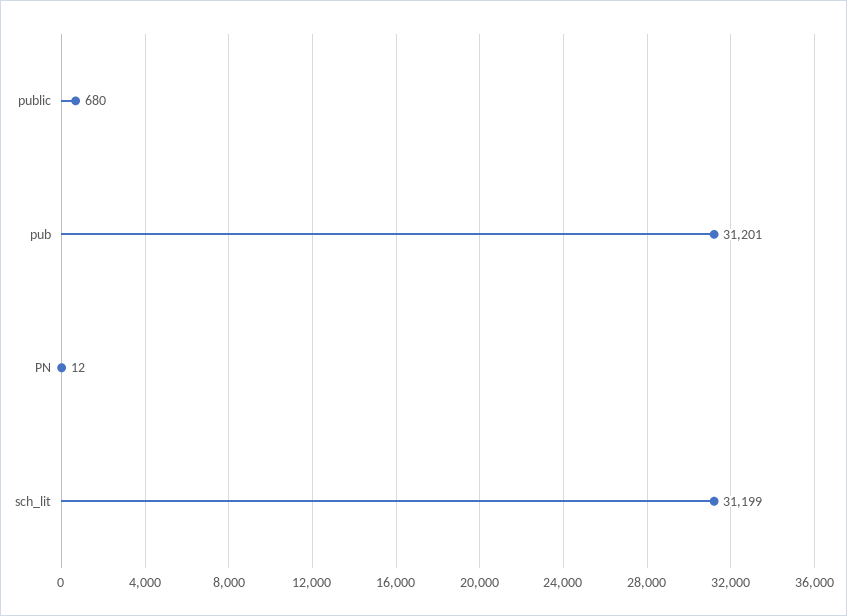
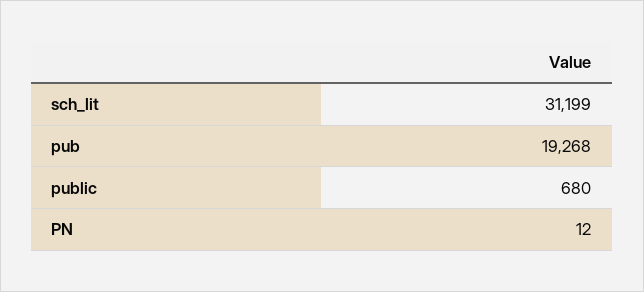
pub: 31201 -> 19268

